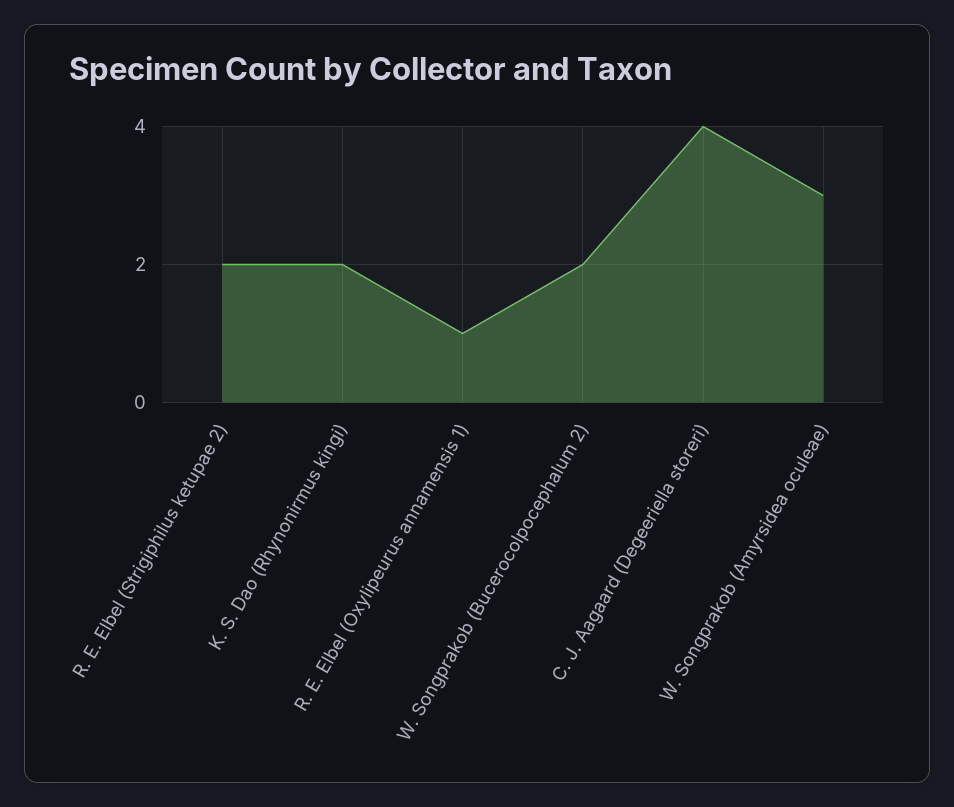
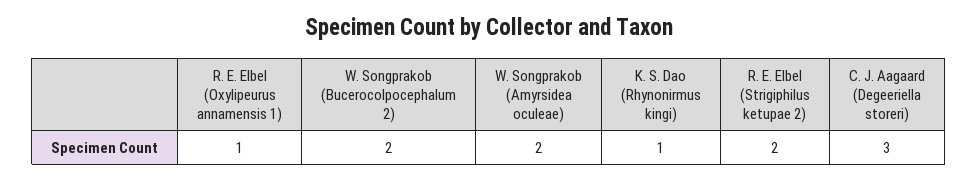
K. S. Dao (Rhynonirmus kingi): 2 -> 1
C. J. Aagaard (Degeeriella storeri): 4 -> 3
W. Songprakob (Amyrsidea oculeae): 3 -> 2

